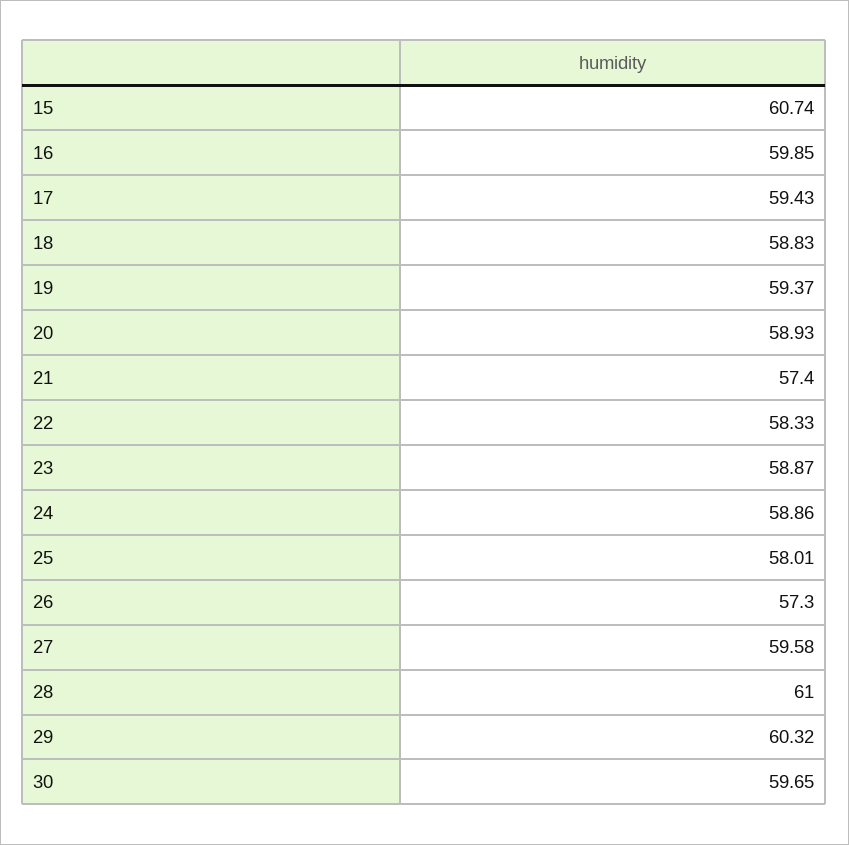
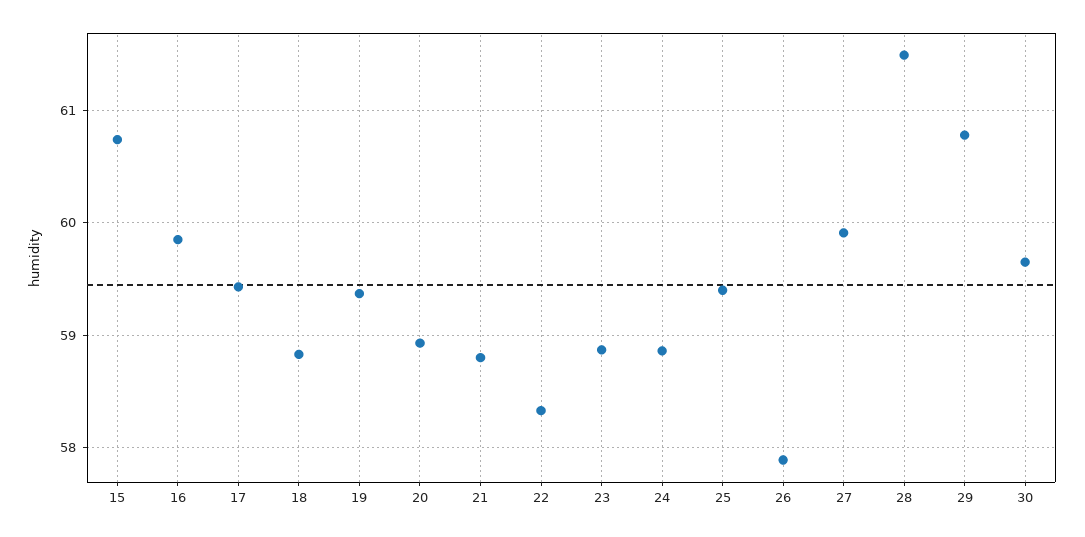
21: 57.4 -> 58.8
25: 58.01 -> 59.4
26: 57.3 -> 57.9
27: 59.58 -> 59.9
28: 61 -> 61.5
29: 60.32 -> 60.8

